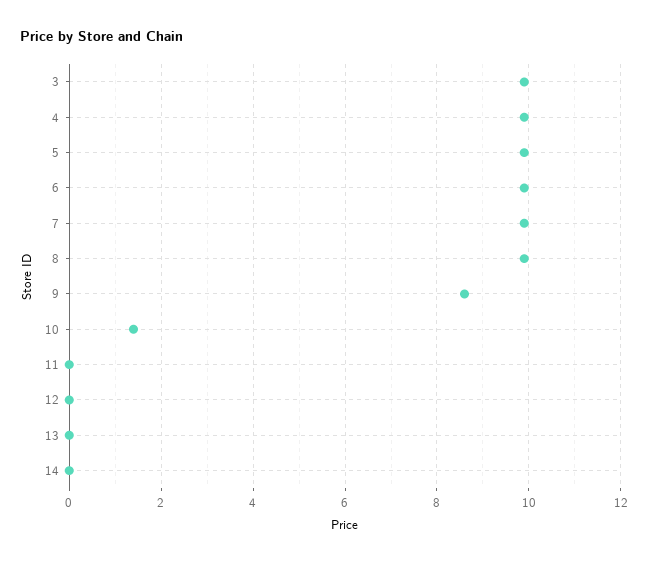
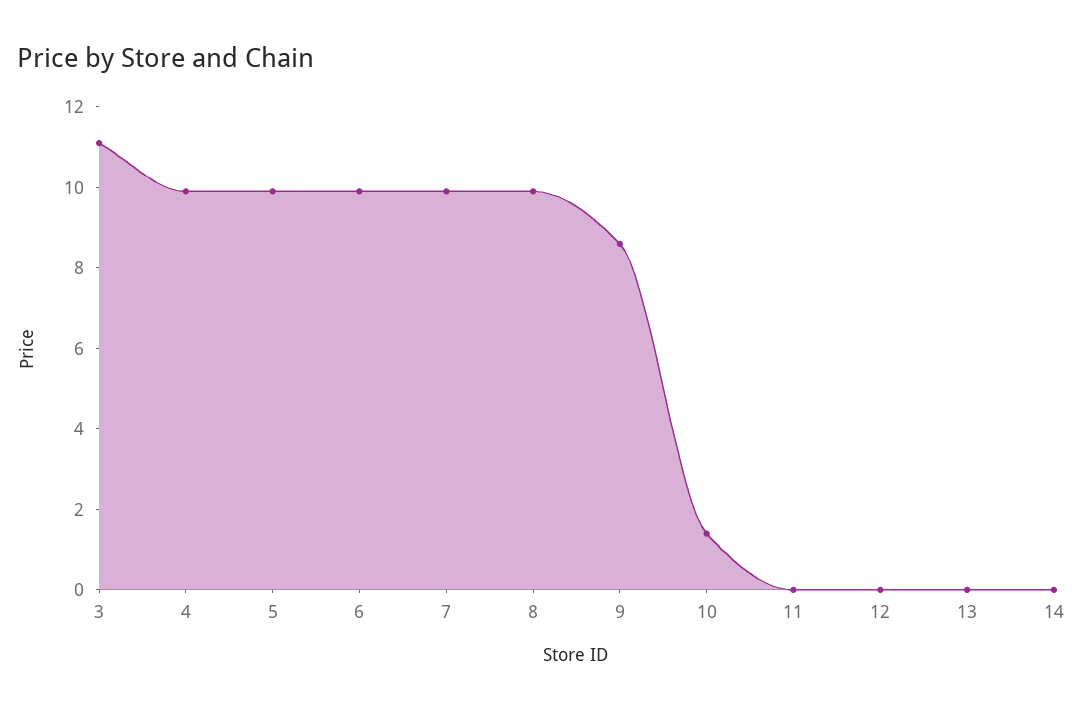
3: 10 -> 11

